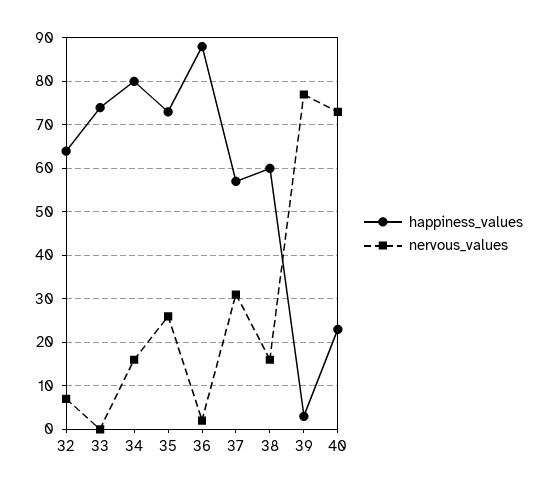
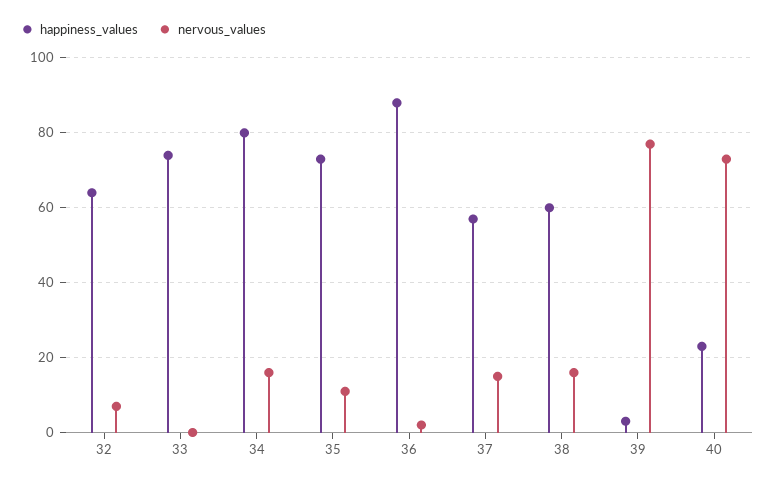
nervous_values, 35: 25 -> 10
nervous_values, 37: 30 -> 15

